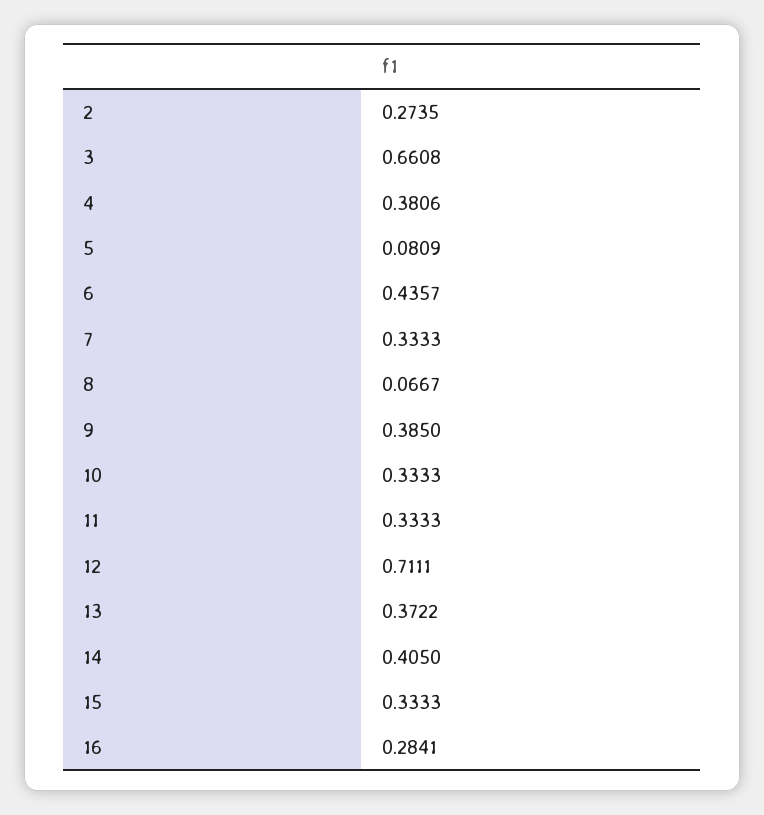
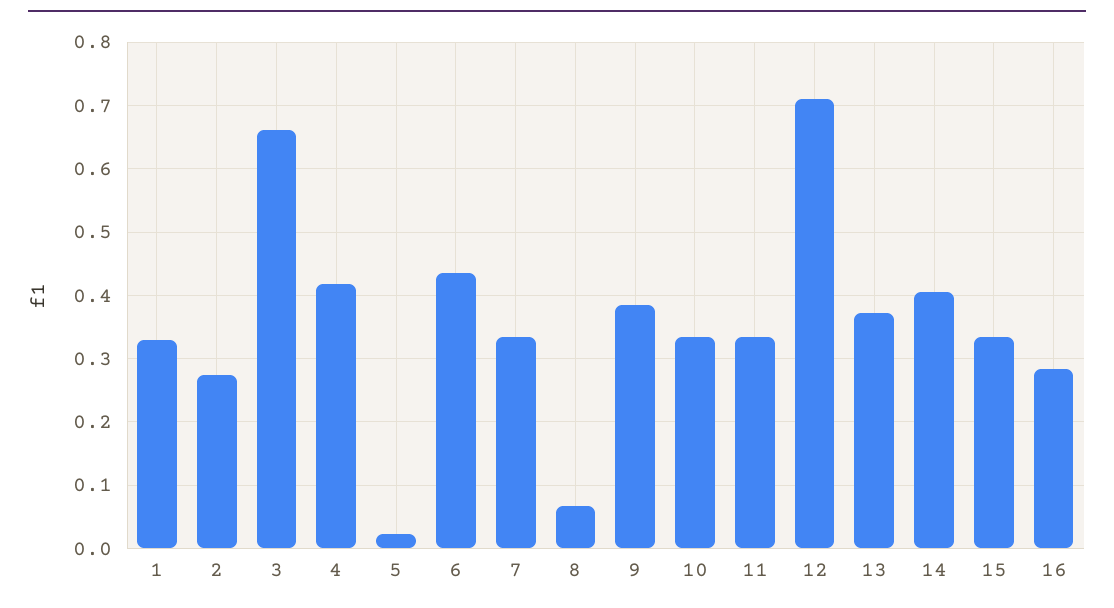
4: 0.3806 -> 0.42
5: 0.0809 -> 0.02
1: none -> 0.33

